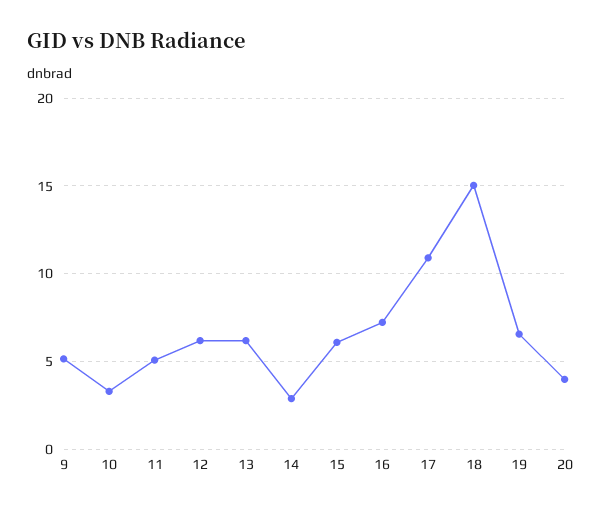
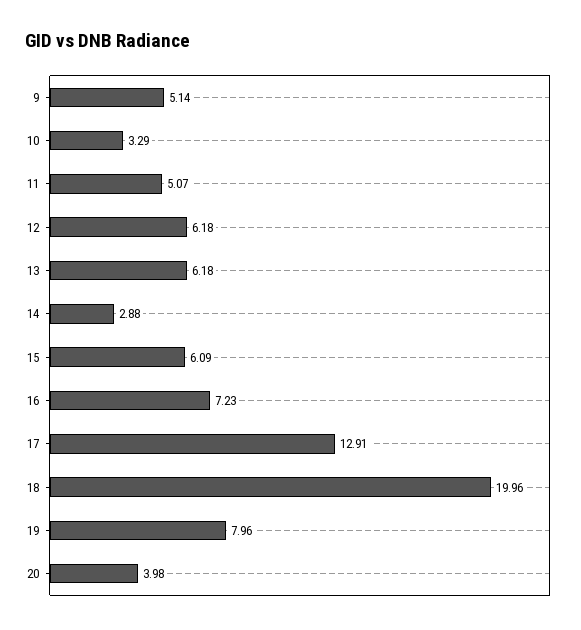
17: 11 -> 12.91
18: 15 -> 19.96
19: 6.5 -> 7.96

